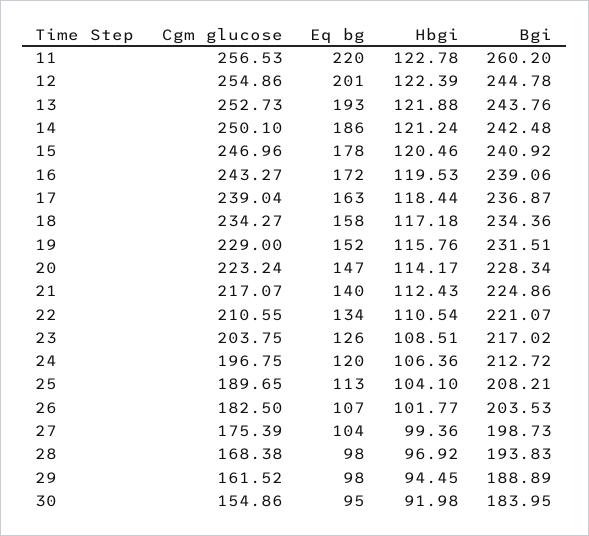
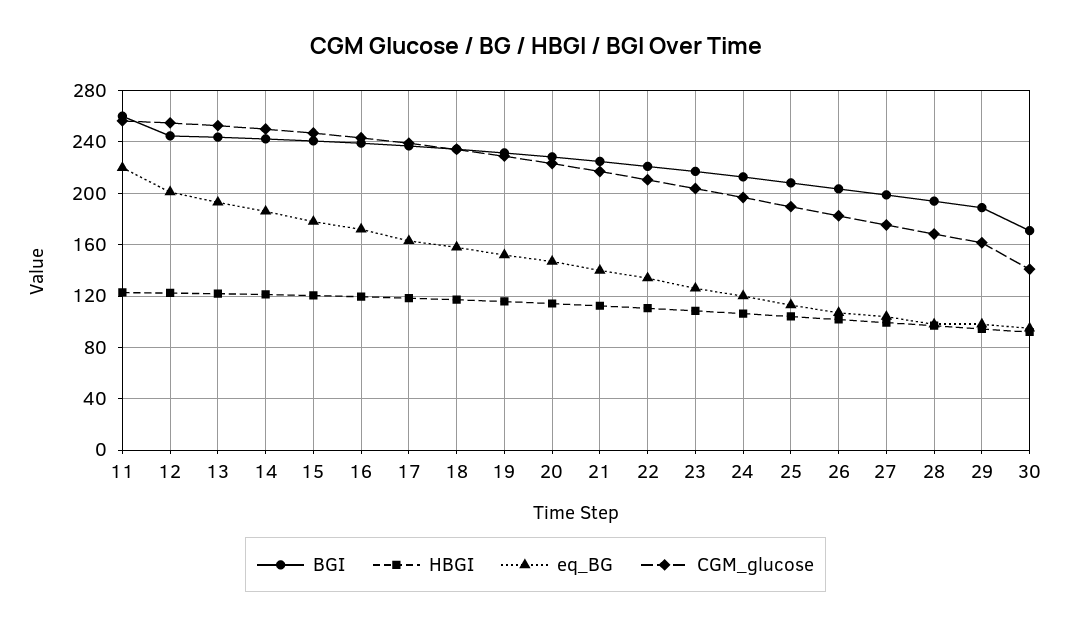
Cgm glucose, 30: 154.86 -> 140
Bgi, 30: 183.95 -> 170

